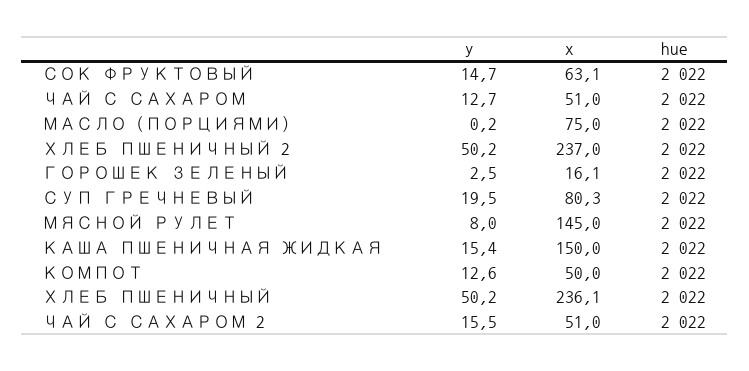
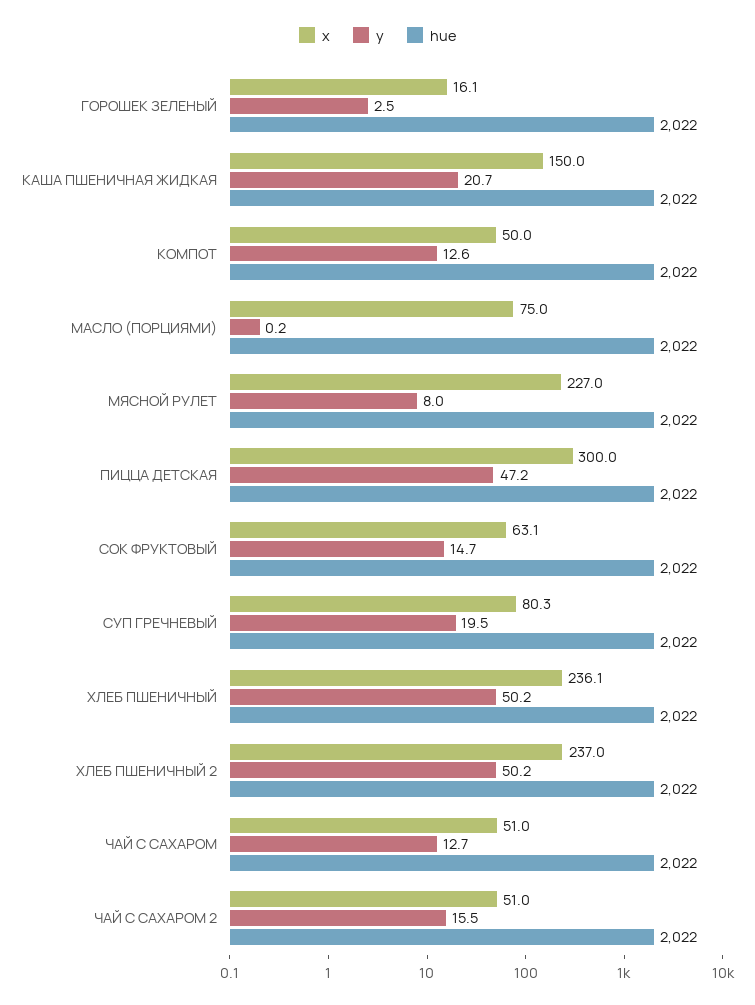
x, МЯСНОЙ РУЛЕТ: 145 -> 227
y, КАША ПШЕНИЧНАЯ ЖИДКАЯ: 15.4 -> 20.7
x, ПИЦЦА ДЕТСКАЯ: none -> 300
y, ПИЦЦА ДЕТСКАЯ: none -> 47.2
hue, ПИЦЦА ДЕТСКАЯ: none -> 2022

